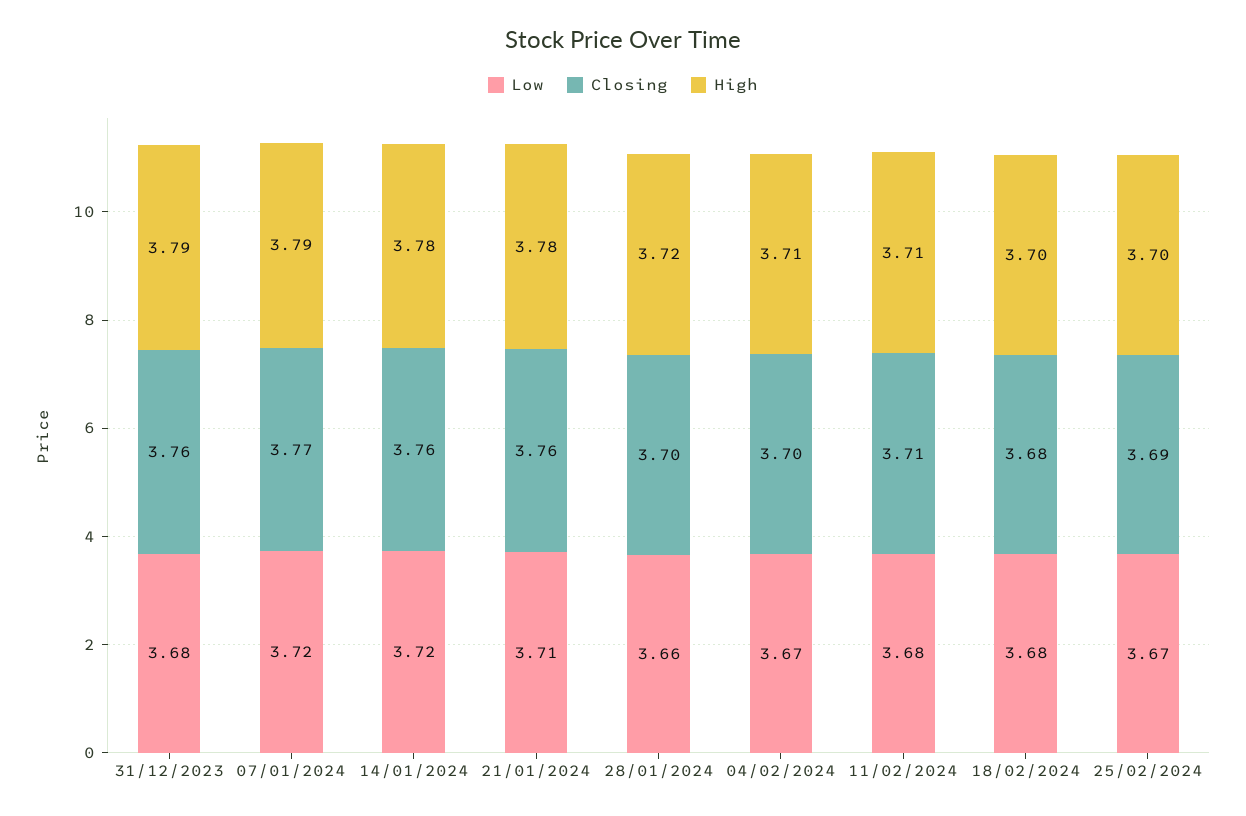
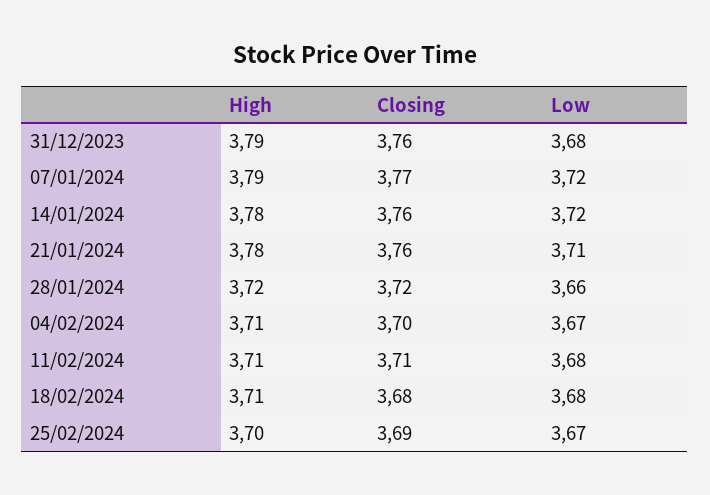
Closing, 28/01/2024: 3.7 -> 3.72
High, 18/02/2024: 3.7 -> 3.71

